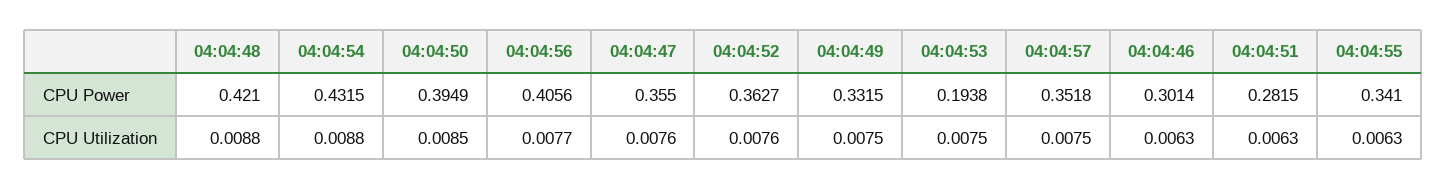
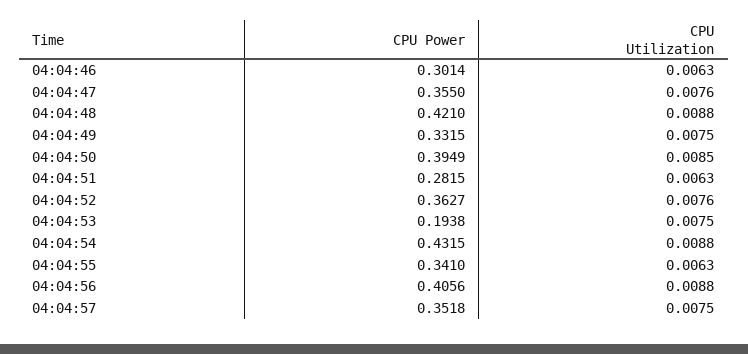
04:04:56, CPU Utilization: 0.0077 -> 0.0088

